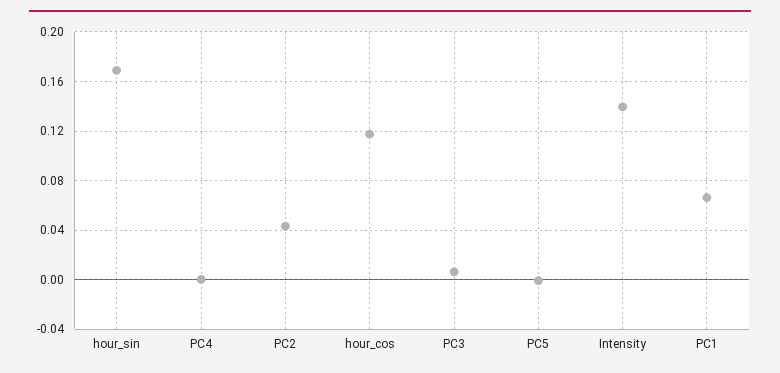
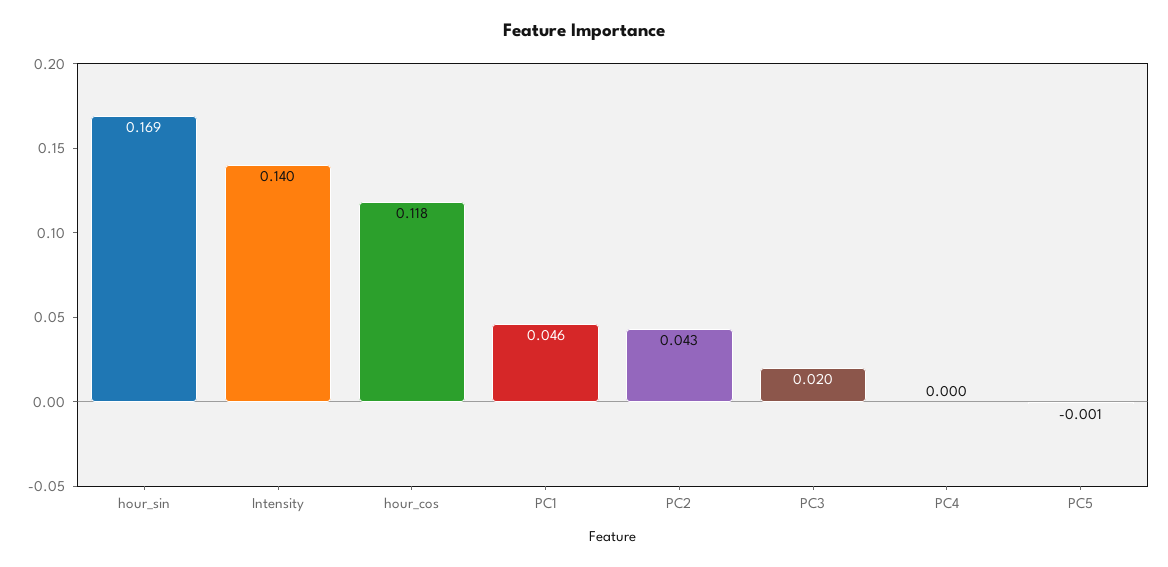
PC3: 0.005 -> 0.02
PC1: 0.065 -> 0.046

